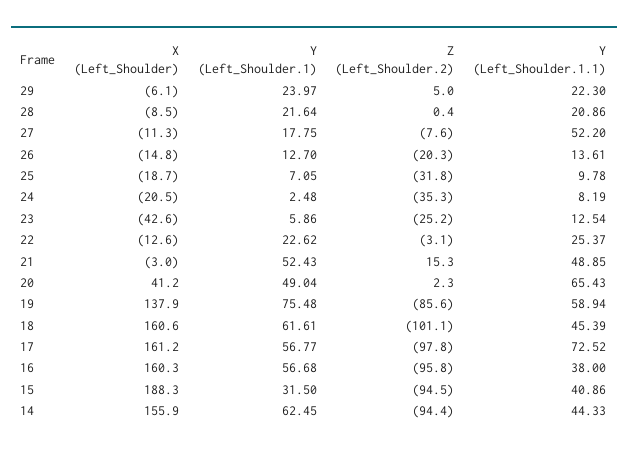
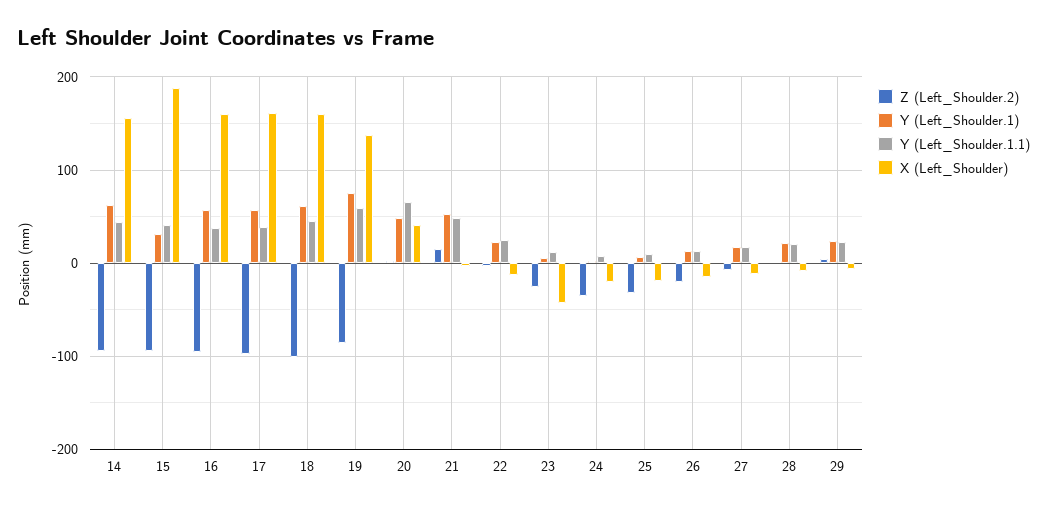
Y (Left_Shoulder.1.1), 27: 52.2 -> 20
Y (Left_Shoulder.1.1), 17: 72.52 -> 40

